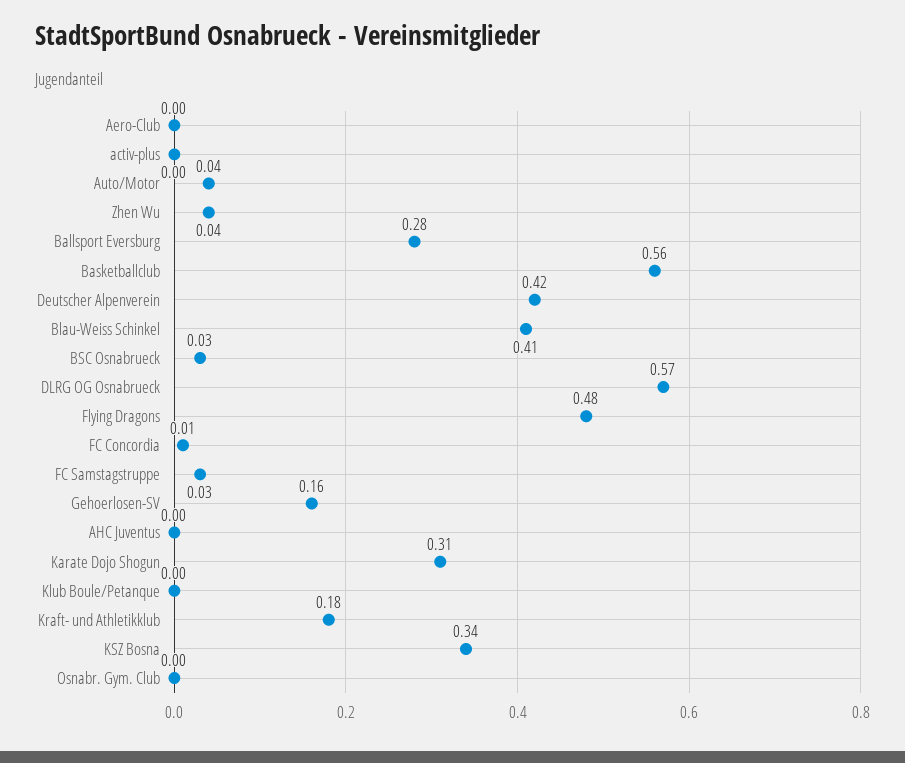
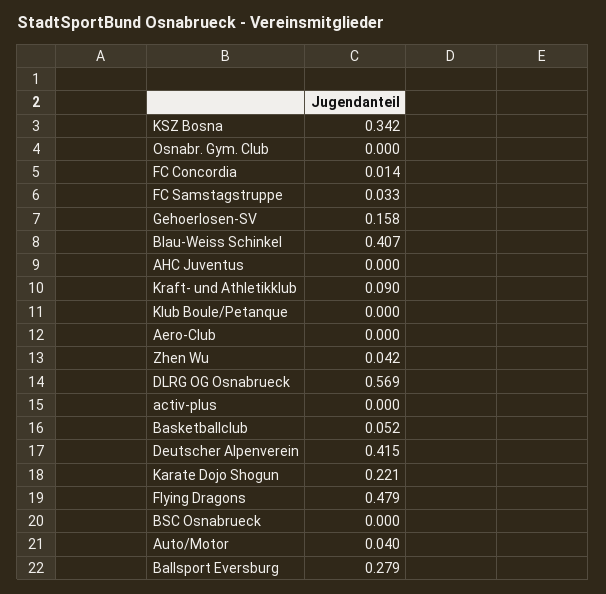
Basketballclub: 0.56 -> 0.052
BSC Osnabrueck: 0.03 -> 0
Karate Dojo Shogun: 0.31 -> 0.221
Kraft- und Athletikklub: 0.18 -> 0.09

